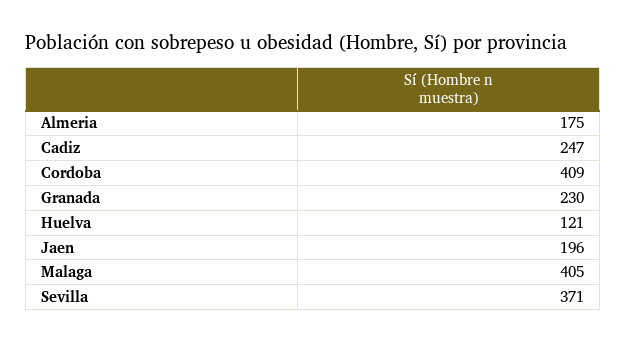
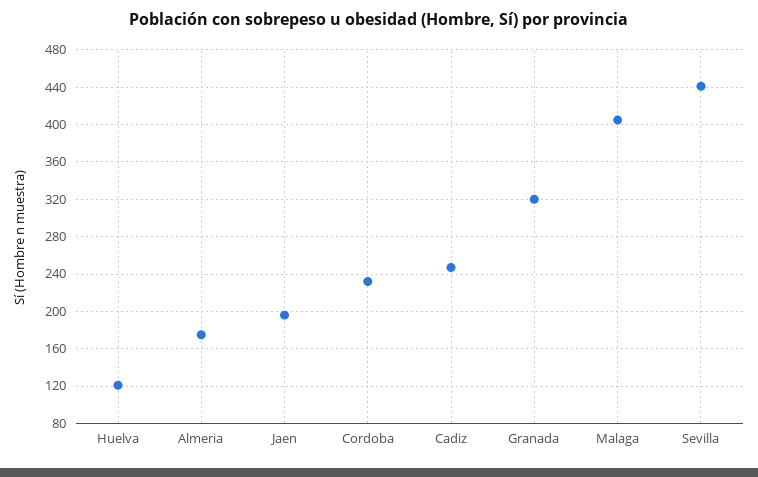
Cordoba: 409 -> 230
Granada: 230 -> 320
Sevilla: 371 -> 440

